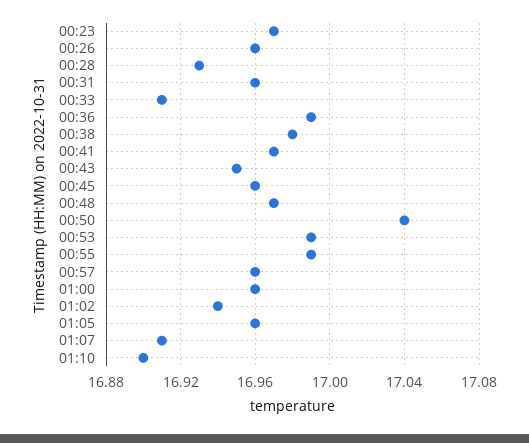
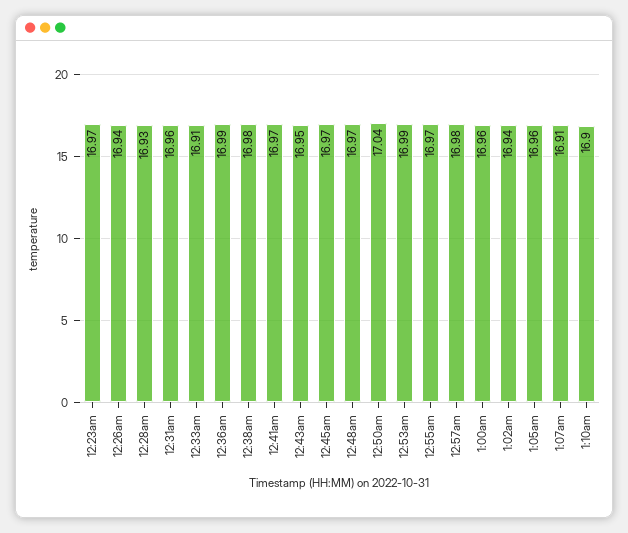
00:26: 16.96 -> 16.94
00:45: 16.96 -> 16.97
00:55: 16.99 -> 16.97
00:57: 16.96 -> 16.98

